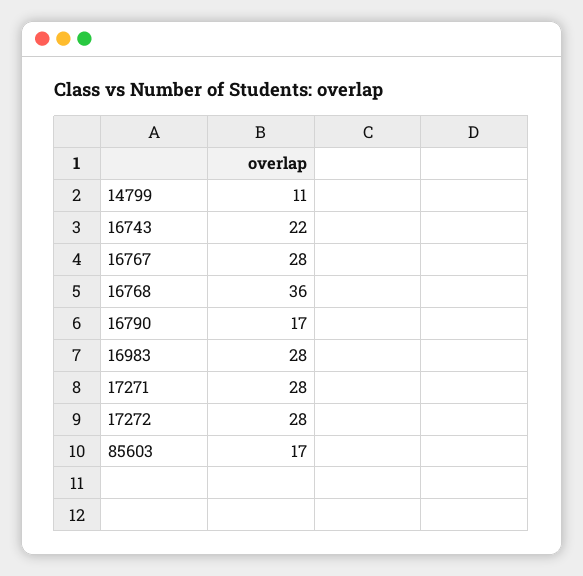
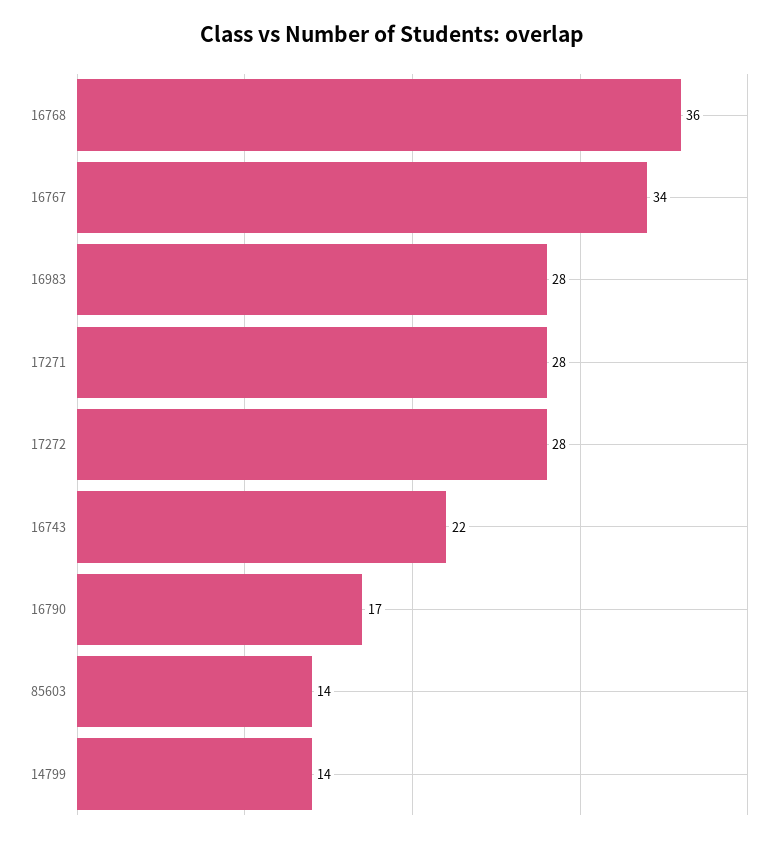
14799: 11 -> 14
16767: 28 -> 34
85603: 17 -> 14

